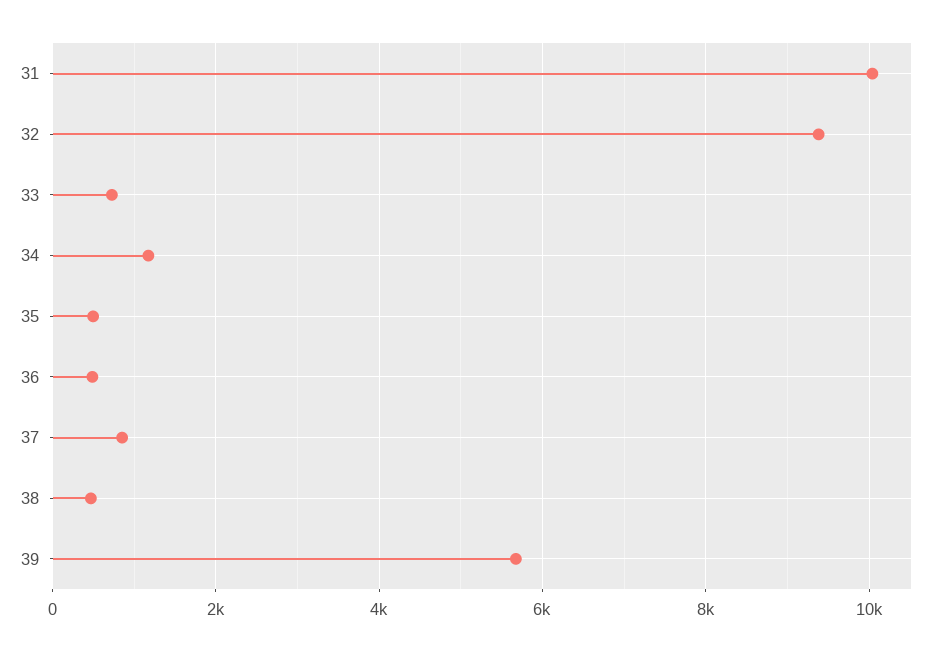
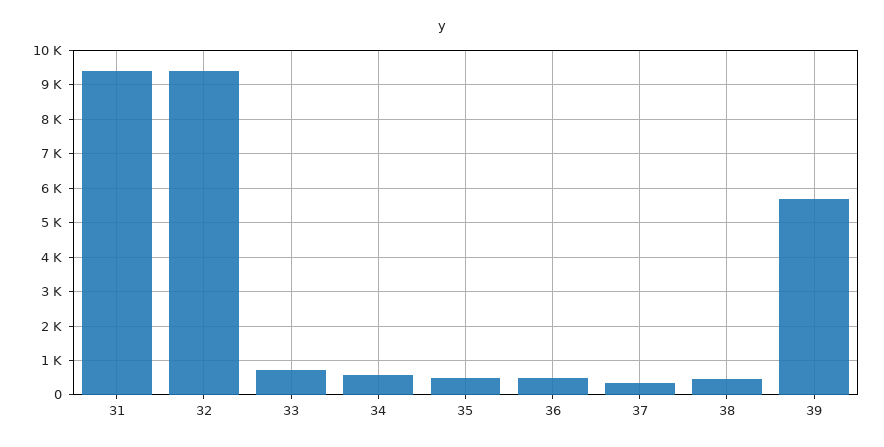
31: 10000 -> 9400
34: 1200 -> 600
37: 800 -> 400

